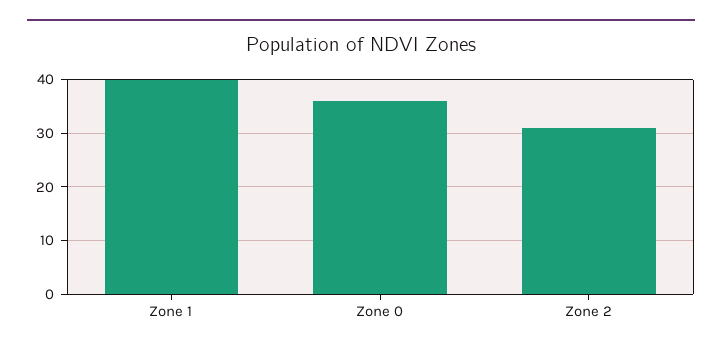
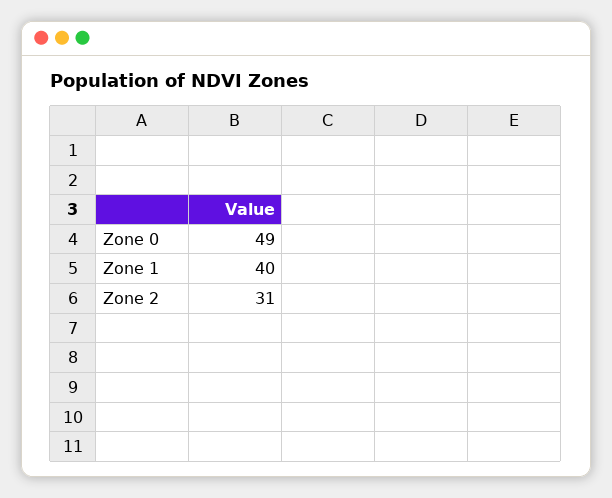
Zone 0: 35 -> 49

